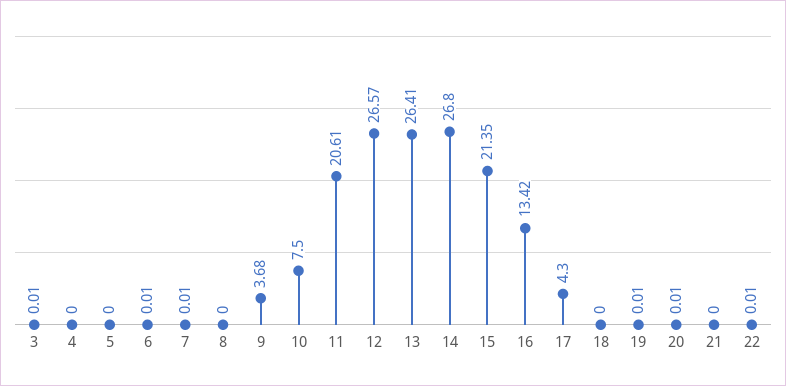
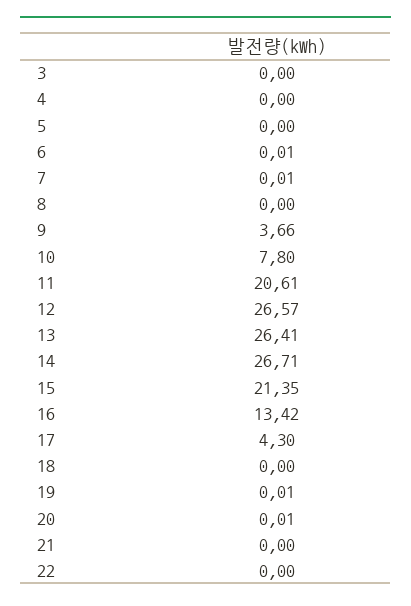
3: 0.01 -> 0
9: 3.68 -> 3.66
10: 7.5 -> 7.8
14: 26.8 -> 26.71
22: 0.01 -> 0

